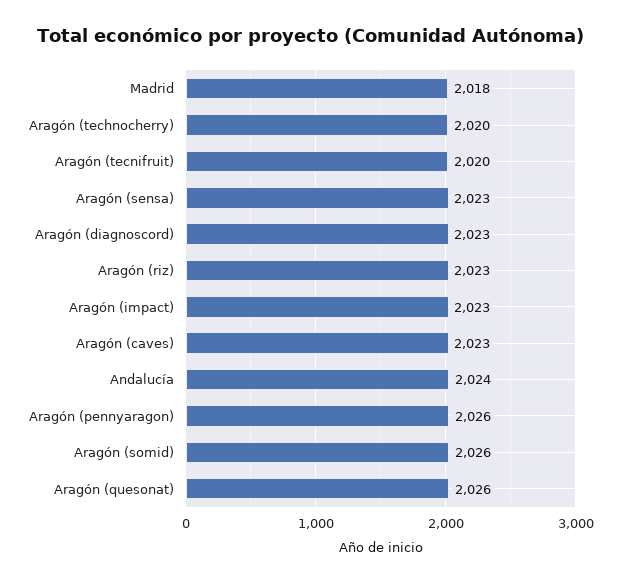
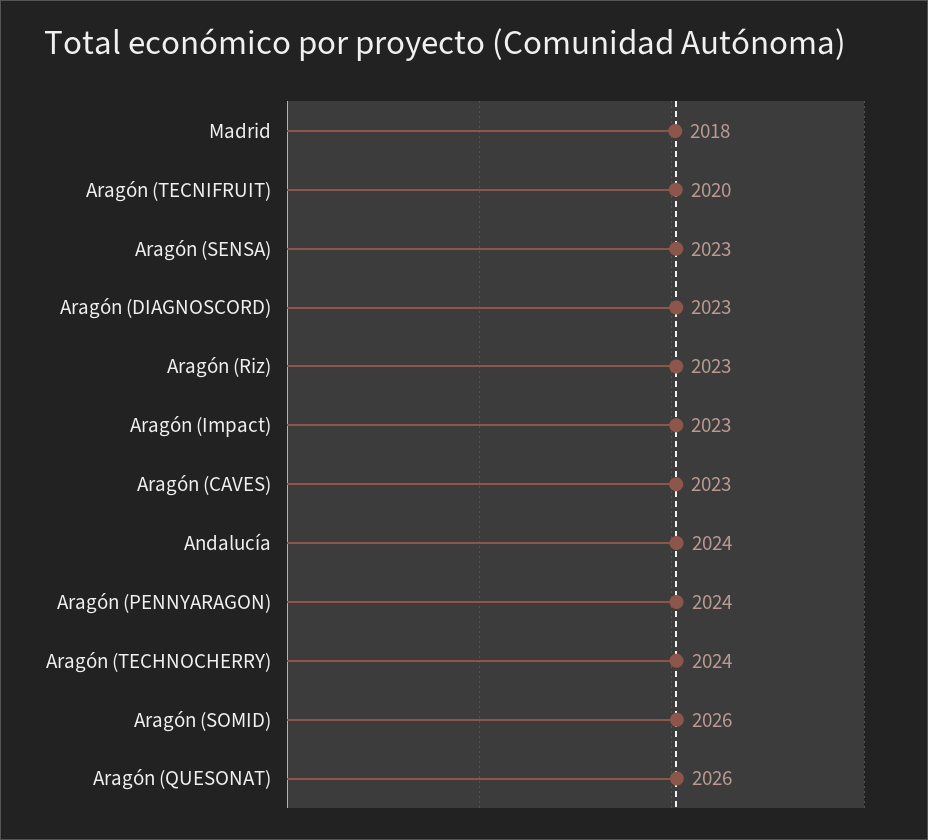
Aragón (technocherry): 2020 -> 2024
Aragón (pennyaragon): 2026 -> 2024

